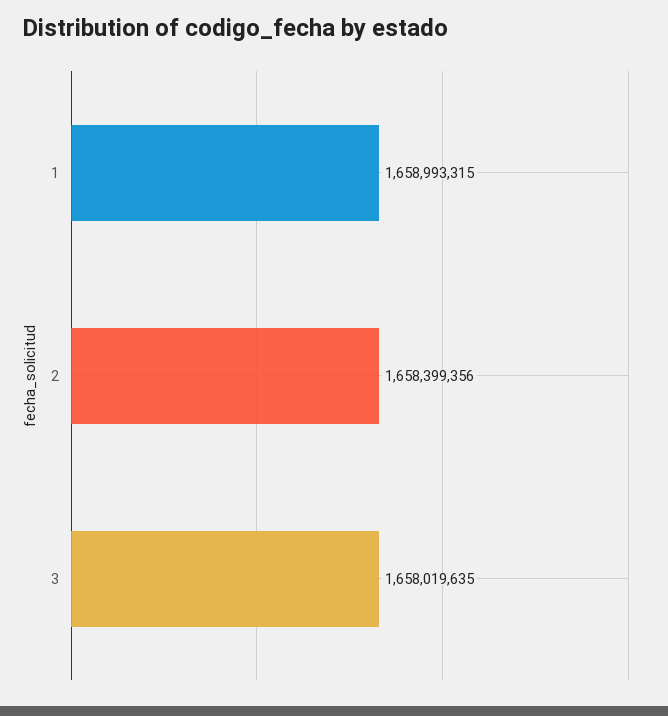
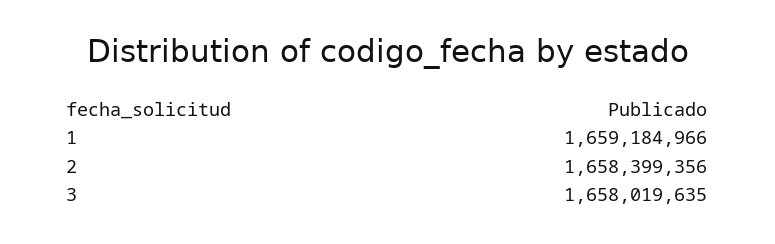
1: 1658993315 -> 1659184966

